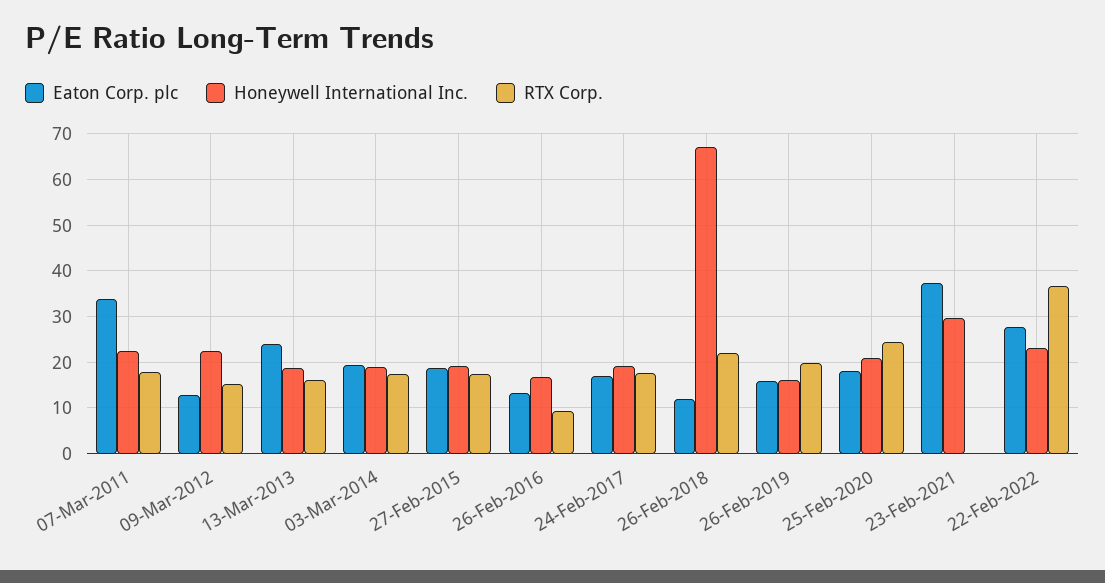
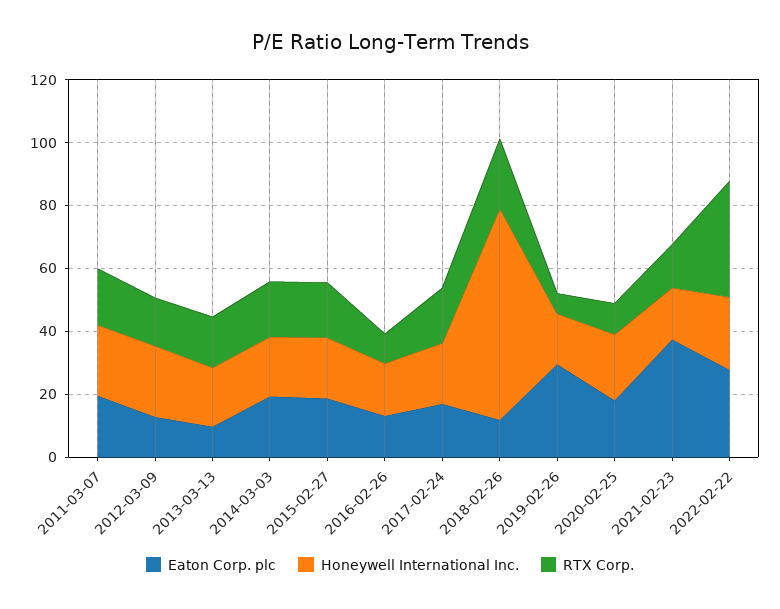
Eaton Corp. plc, 07-Mar-2011: 34 -> 20
Eaton Corp. plc, 13-Mar-2013: 24 -> 10
Eaton Corp. plc, 26-Feb-2019: 16 -> 30
RTX Corp., 26-Feb-2019: 20 -> 5
RTX Corp., 25-Feb-2020: 24 -> 10
Honeywell International Inc., 23-Feb-2021: 30 -> 15
RTX Corp., 23-Feb-2021: 0 -> 15

